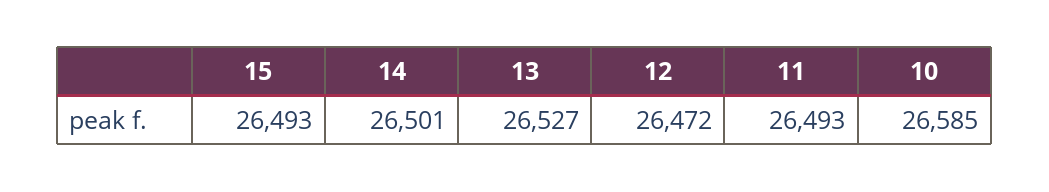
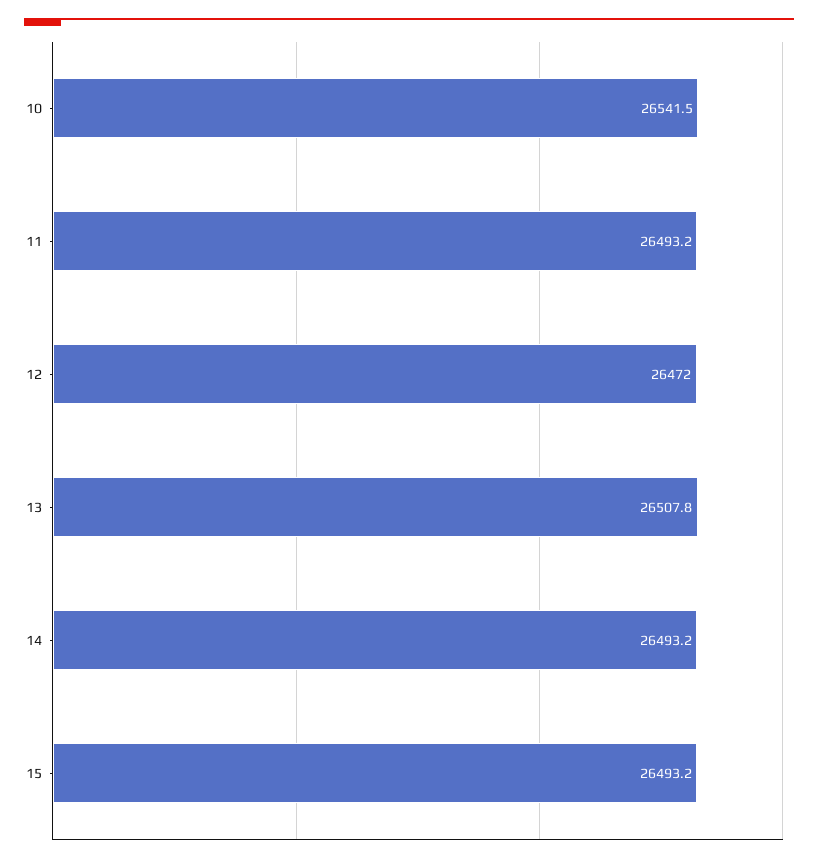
14: 26501 -> 26493.2
13: 26527 -> 26507.8
10: 26585 -> 26541.5

